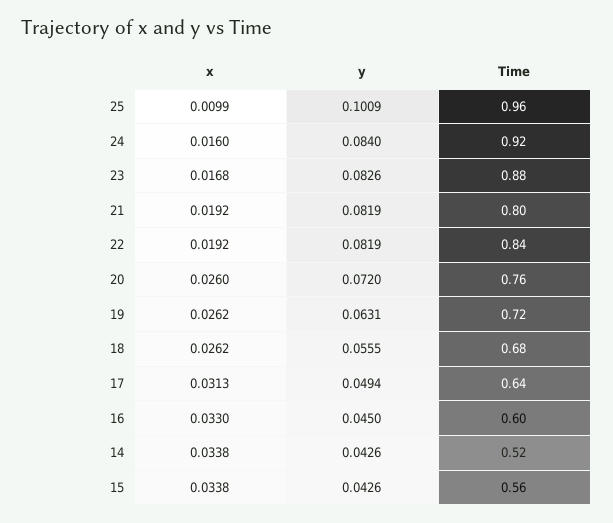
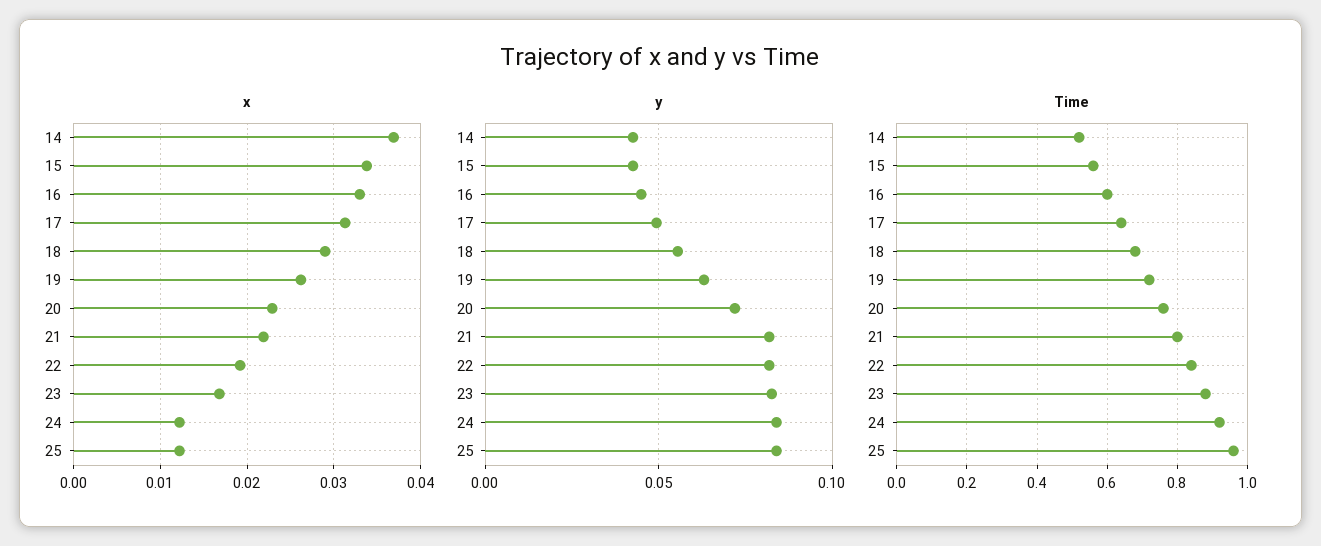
x, 25: 0.0099 -> 0.012
y, 25: 0.1009 -> 0.085
x, 24: 0.016 -> 0.012
x, 21: 0.0192 -> 0.022
x, 20: 0.026 -> 0.023
x, 18: 0.0262 -> 0.029
x, 14: 0.0338 -> 0.037

